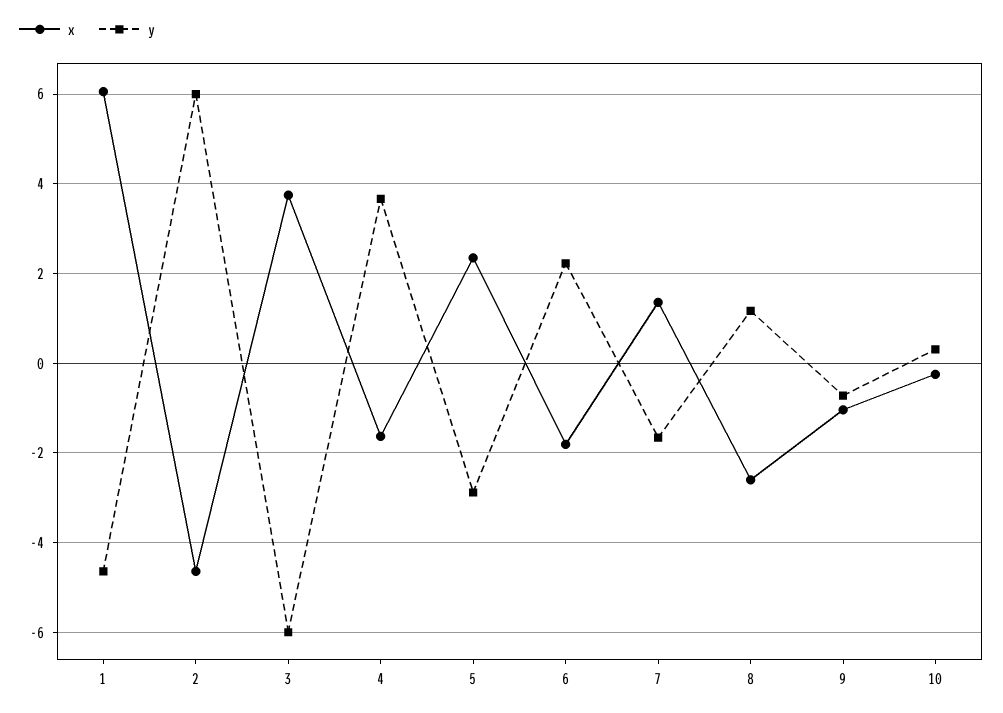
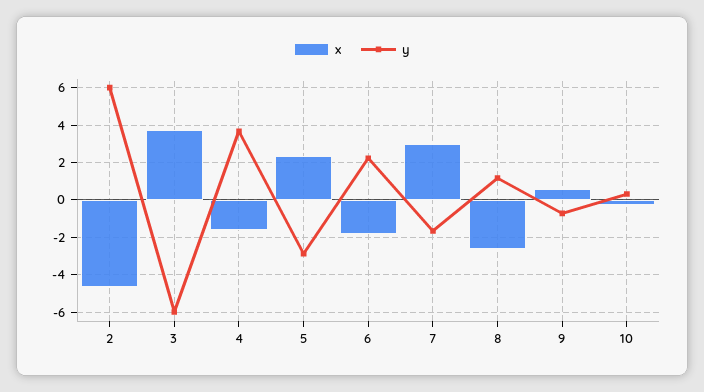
x, 1: 6 -> none
y, 1: -4.6 -> none
x, 7: 1.4 -> 3
x, 9: -1 -> 0.5

